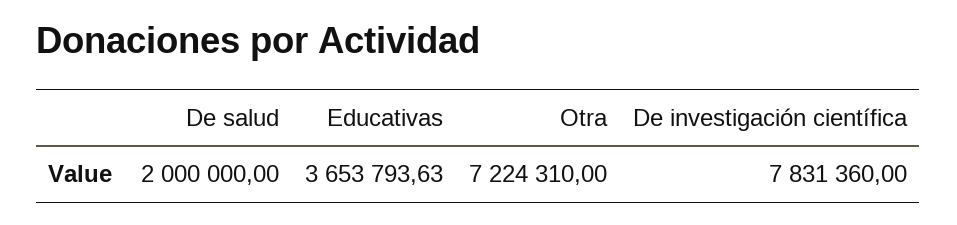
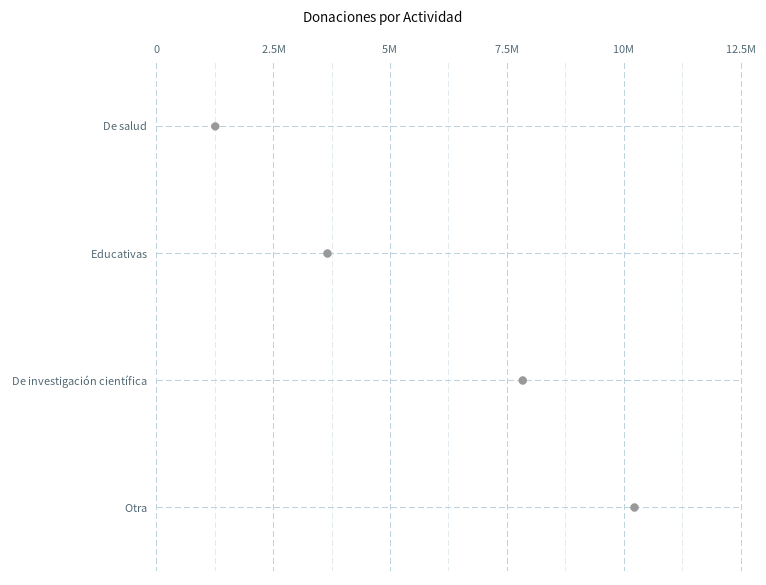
De salud: 2000000 -> 1250000
Otra: 7224310 -> 10250000

